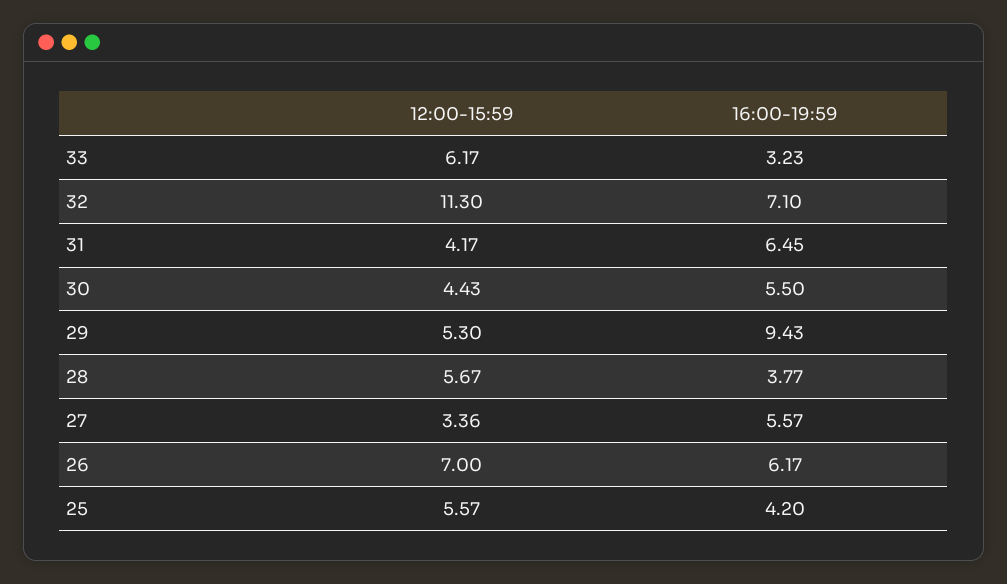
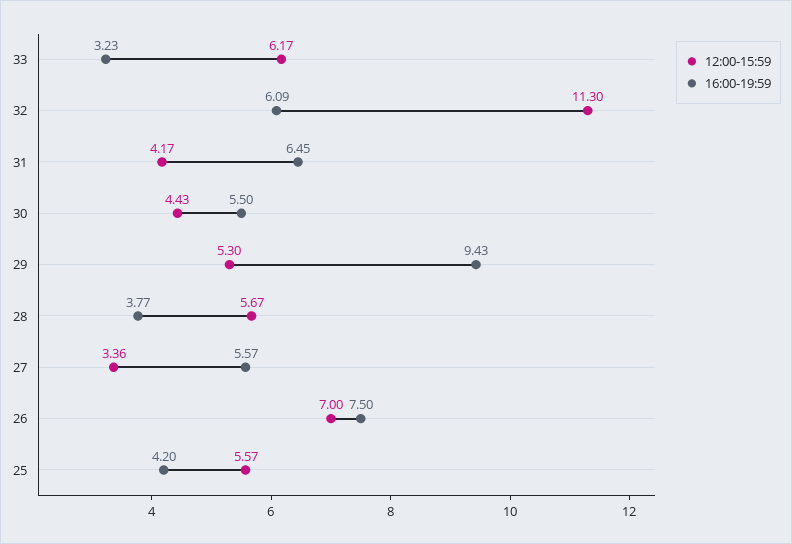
16:00-19:59, 32: 7.1 -> 6.09
16:00-19:59, 26: 6.17 -> 7.5

